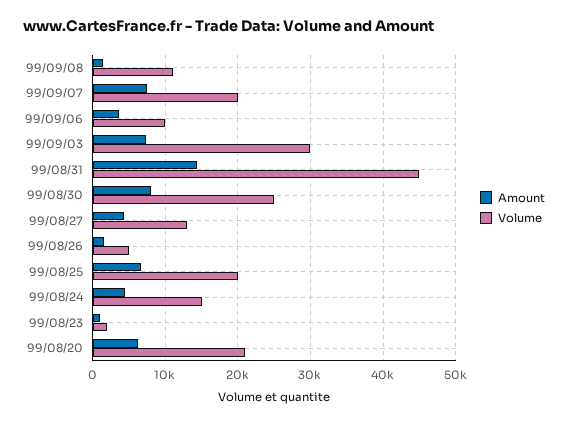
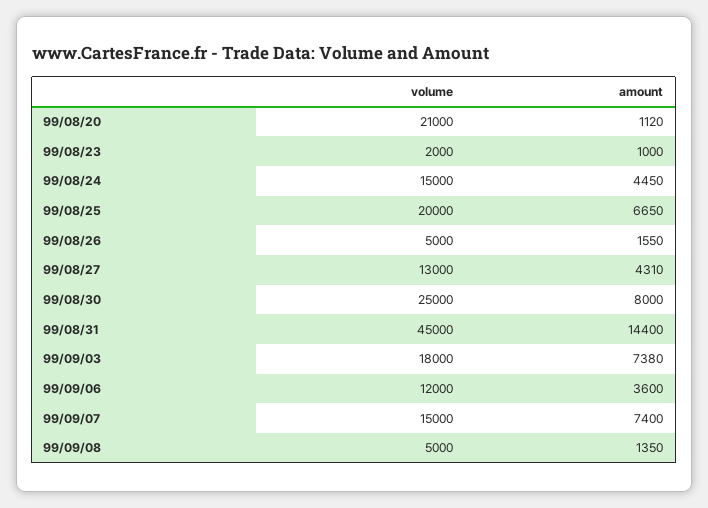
Volume, 99/09/08: 11000 -> 5000
Volume, 99/09/07: 20000 -> 15000
Volume, 99/09/06: 10000 -> 12000
Volume, 99/09/03: 30000 -> 18000
Amount, 99/08/20: 6000 -> 1120

